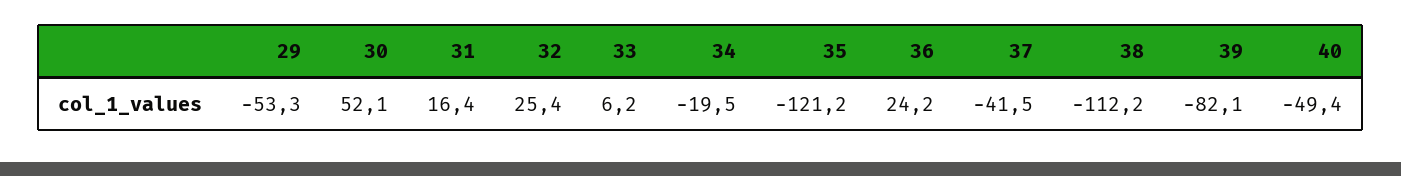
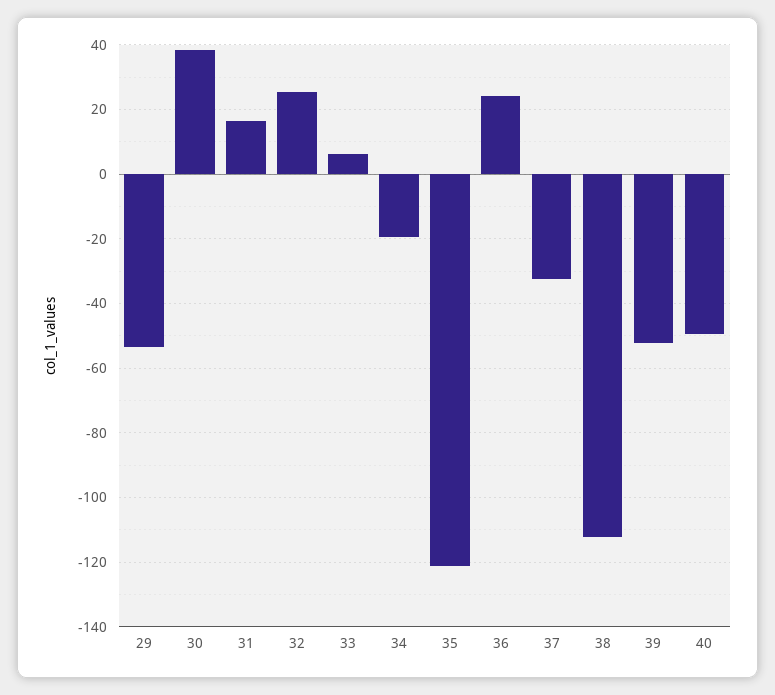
30: 52.1 -> 38
37: -41.5 -> -32
39: -82.1 -> -52

